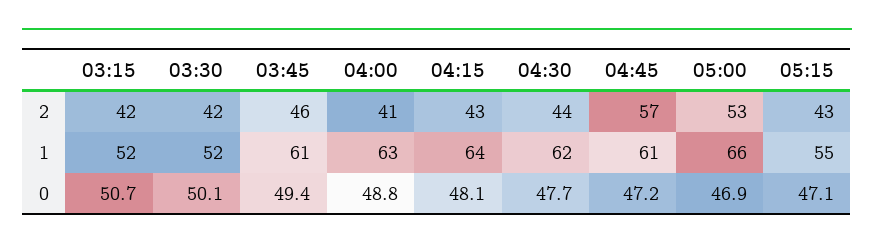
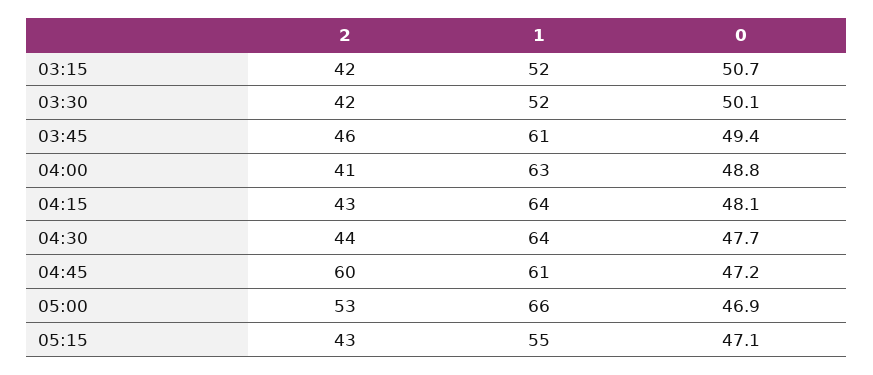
04:45, 2: 57 -> 60
04:30, 1: 62 -> 64

